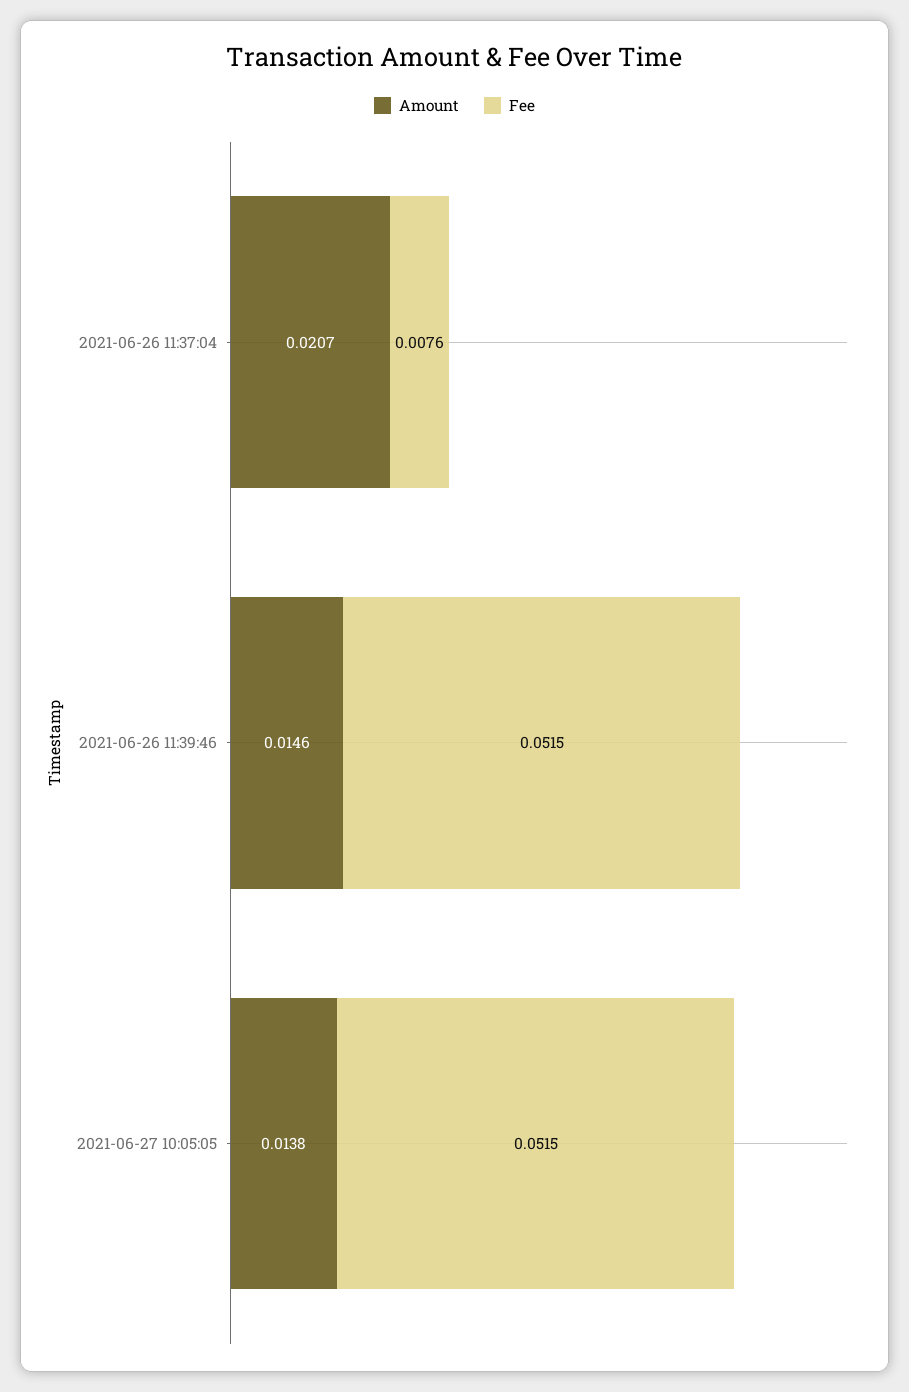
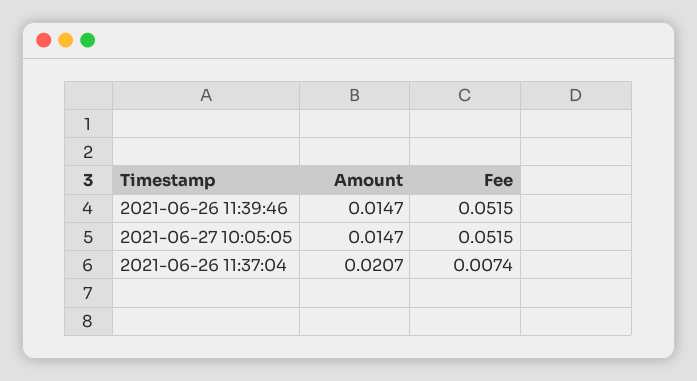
Fee, 2021-06-26 11:37:04: 0.0076 -> 0.0074
Amount, 2021-06-26 11:39:46: 0.0146 -> 0.0147
Amount, 2021-06-27 10:05:05: 0.0138 -> 0.0147

